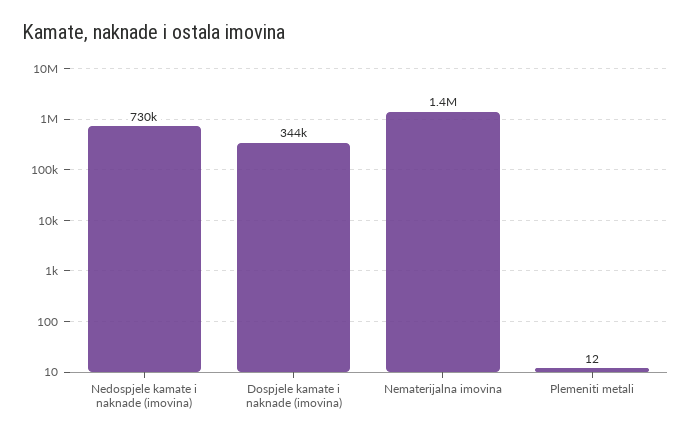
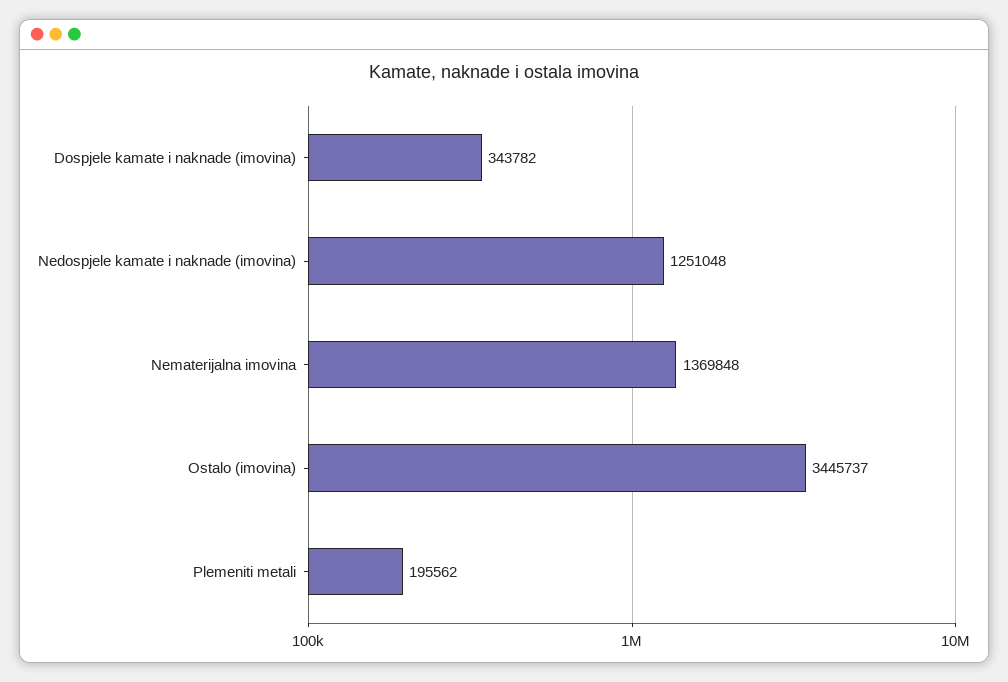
Nedospjele kamate i naknade (imovina): 730000 -> 1251048
Plemeniti metali: 12 -> 195562
Ostalo (imovina): none -> 3445737

